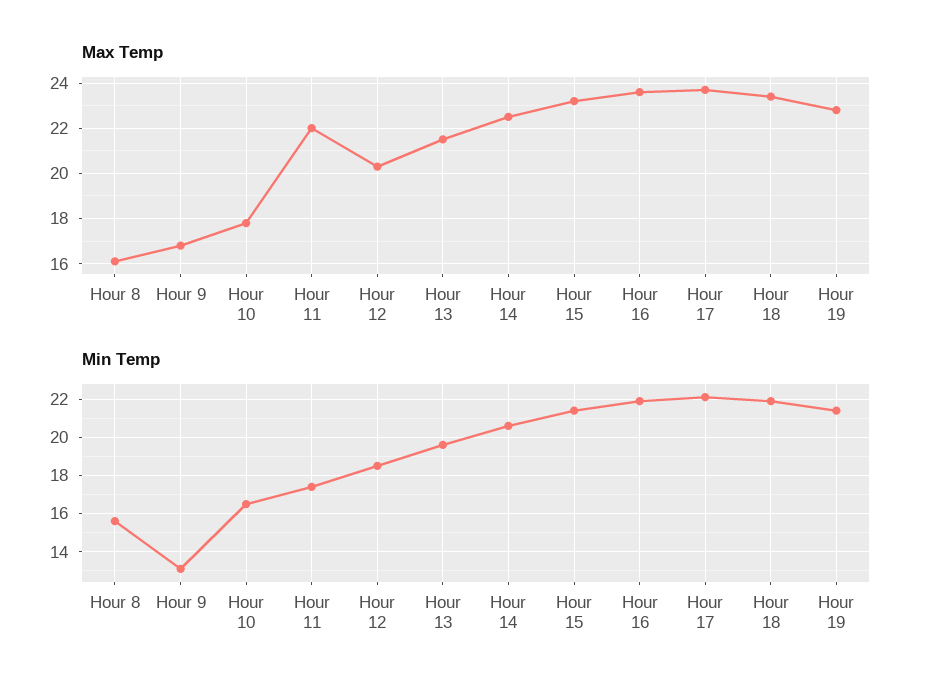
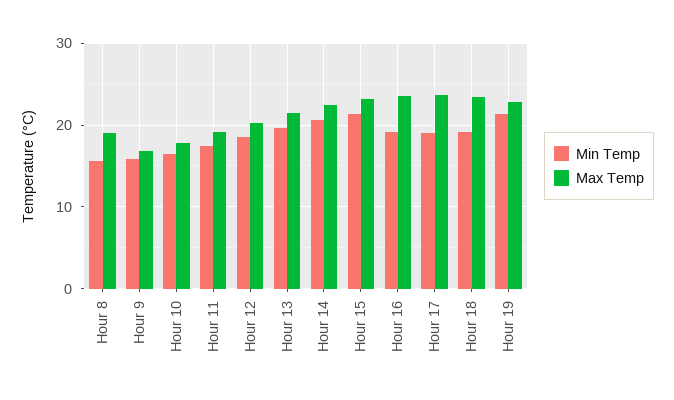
Max Temp, Hour 8: 16 -> 19
Max Temp, Hour 11: 22 -> 19
Min Temp, Hour 9: 13 -> 16
Min Temp, Hour 16: 22 -> 19
Min Temp, Hour 17: 22 -> 19
Min Temp, Hour 18: 22 -> 19

